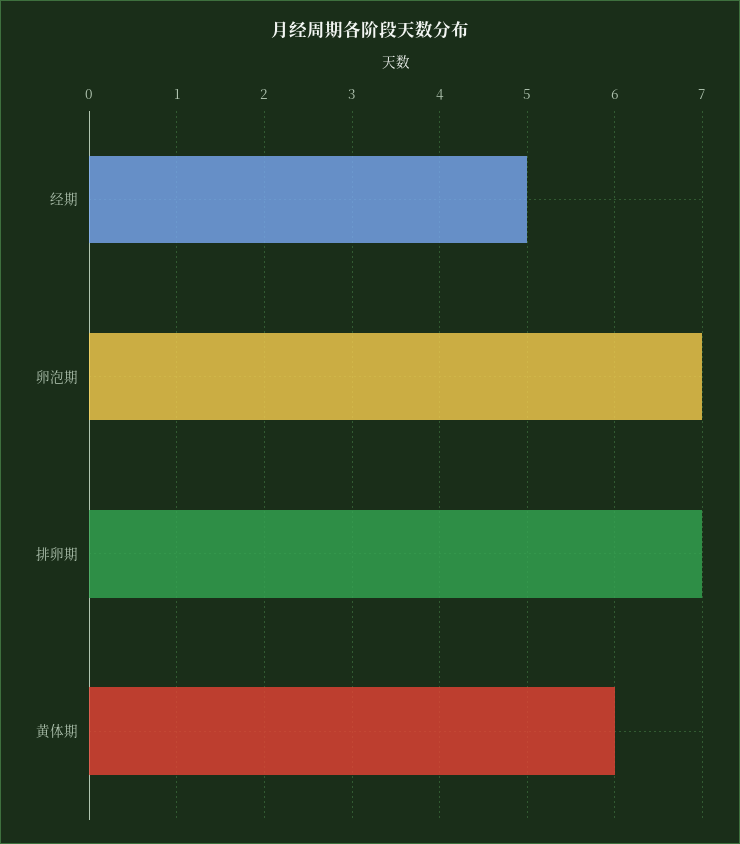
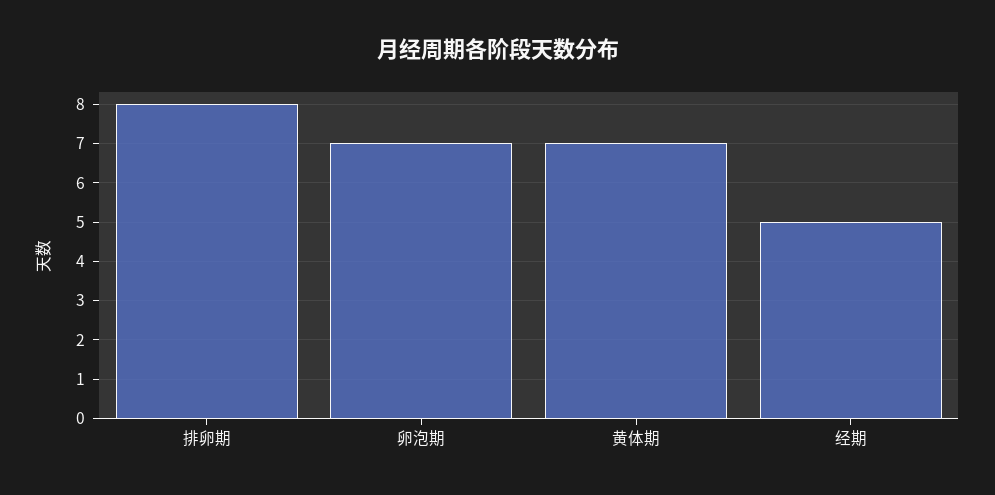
排卵期: 7 -> 8
黄体期: 6 -> 7

